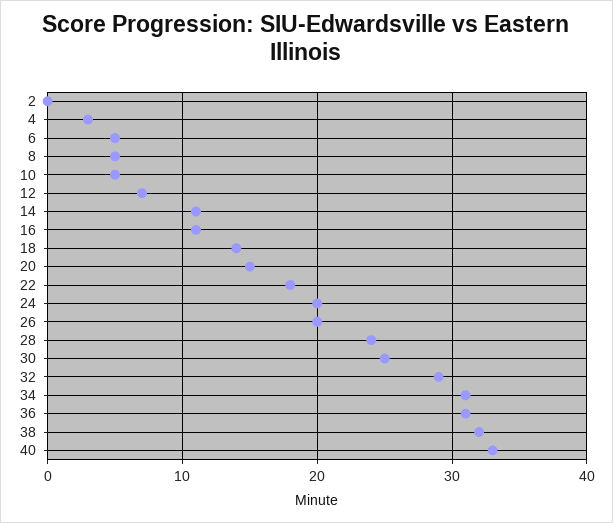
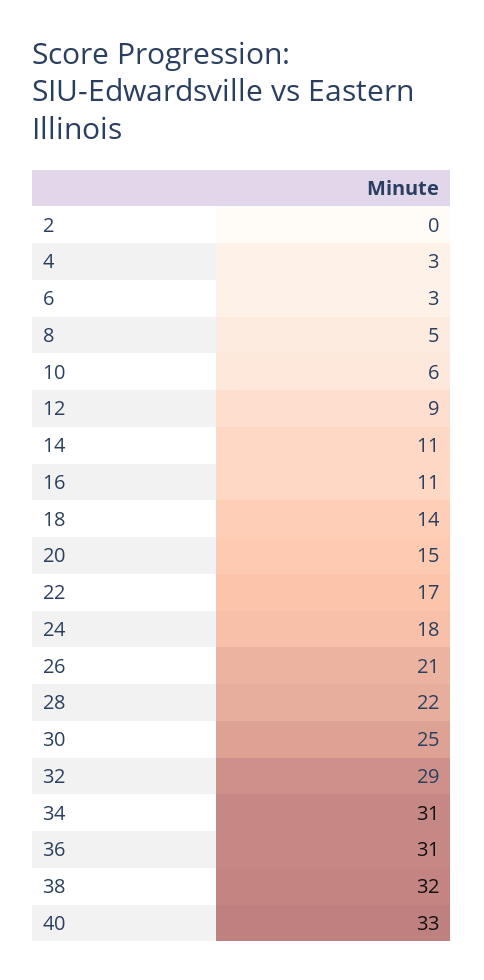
6: 5 -> 3
10: 5 -> 6
12: 7 -> 9
22: 18 -> 17
24: 20 -> 18
26: 20 -> 21
28: 24 -> 22

